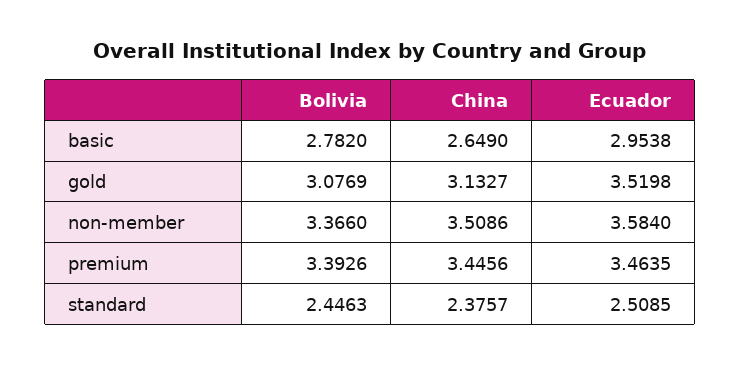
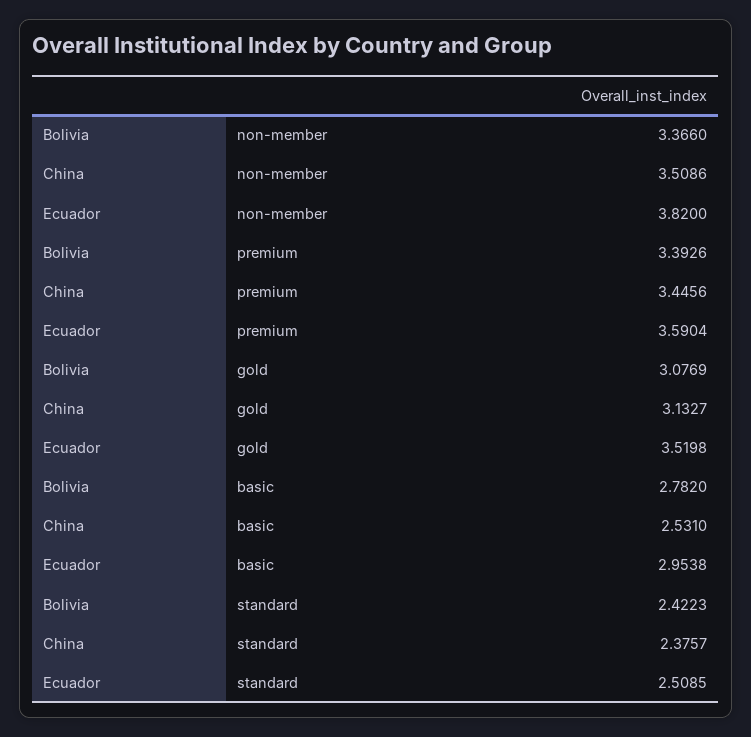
China, basic: 2.649 -> 2.531
Ecuador, non-member: 3.584 -> 3.82
Ecuador, premium: 3.4635 -> 3.5904
Bolivia, standard: 2.4463 -> 2.4223

